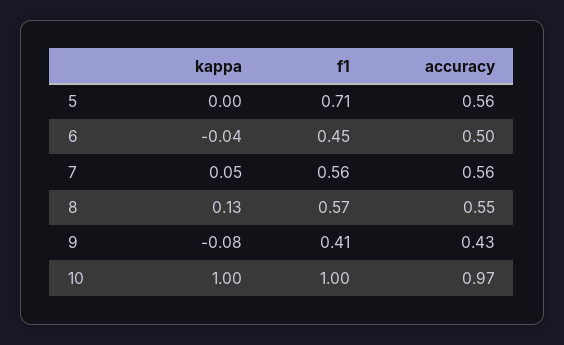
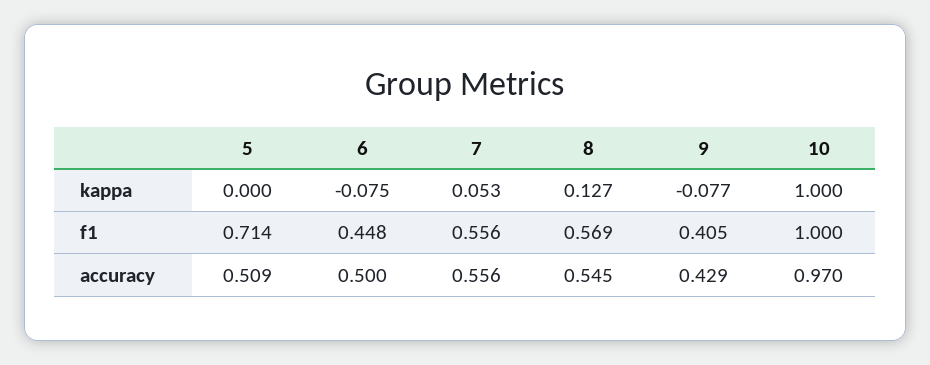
accuracy, 5: 0.56 -> 0.509
kappa, 6: -0.04 -> -0.075

